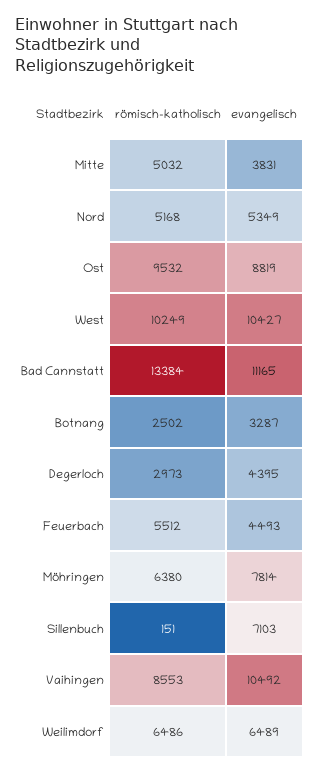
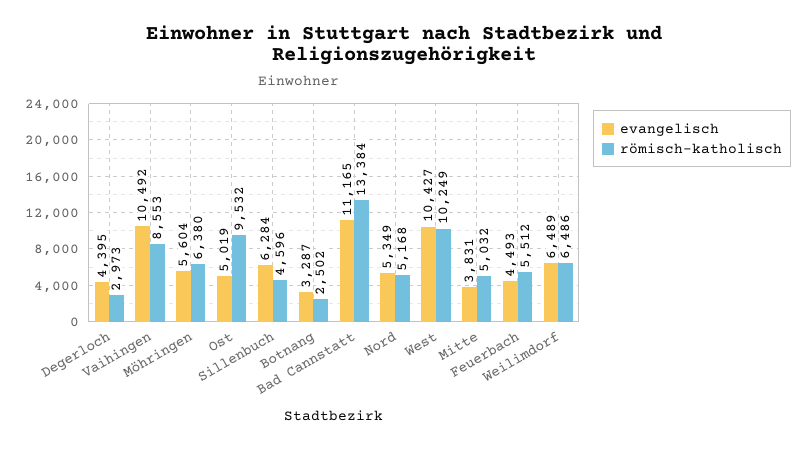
evangelisch, Ost: 8819 -> 5019
evangelisch, Möhringen: 7814 -> 5604
römisch-katholisch, Sillenbuch: 151 -> 4596
evangelisch, Sillenbuch: 7103 -> 6284

